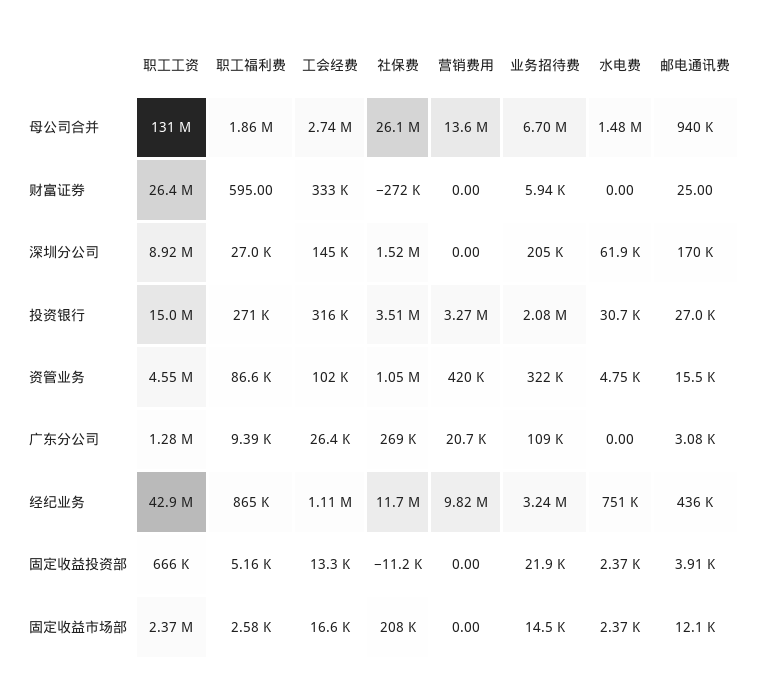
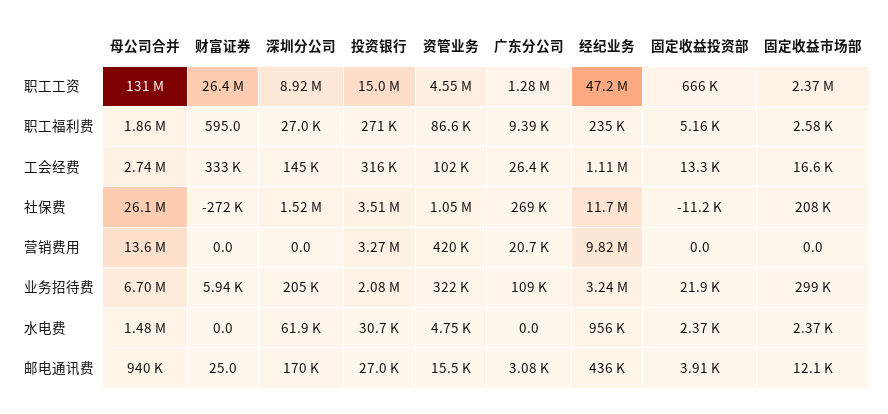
职工工资, 经纪业务: 42900000 -> 47200000
职工福利费, 经纪业务: 865000 -> 235000
水电费, 经纪业务: 751000 -> 956000
业务招待费, 固定收益市场部: 14500 -> 299000

